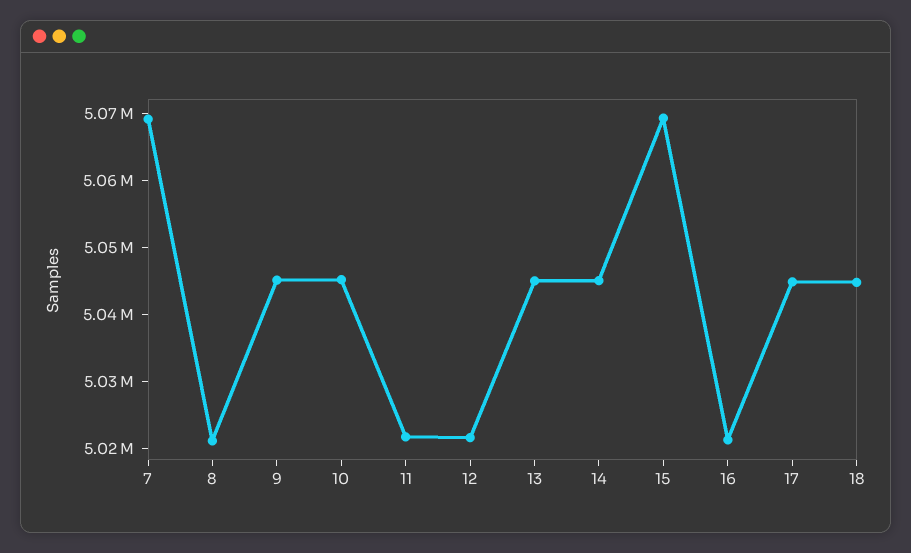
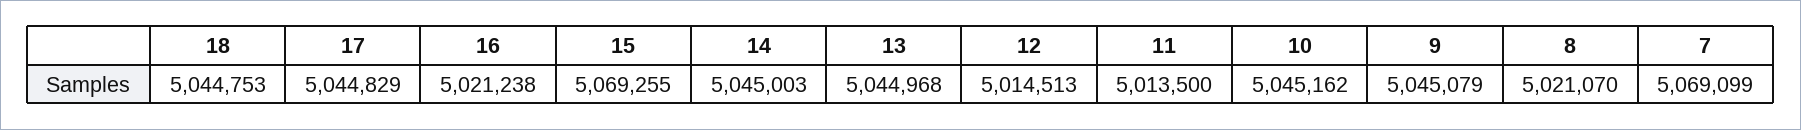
11: 5022000 -> 5013500
12: 5022000 -> 5014513

